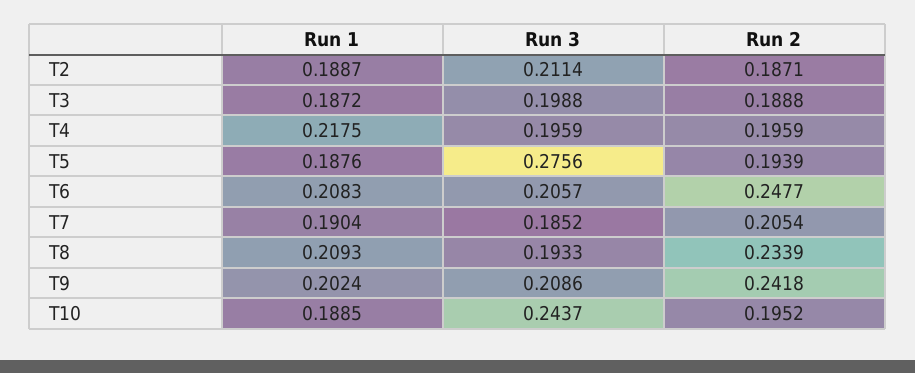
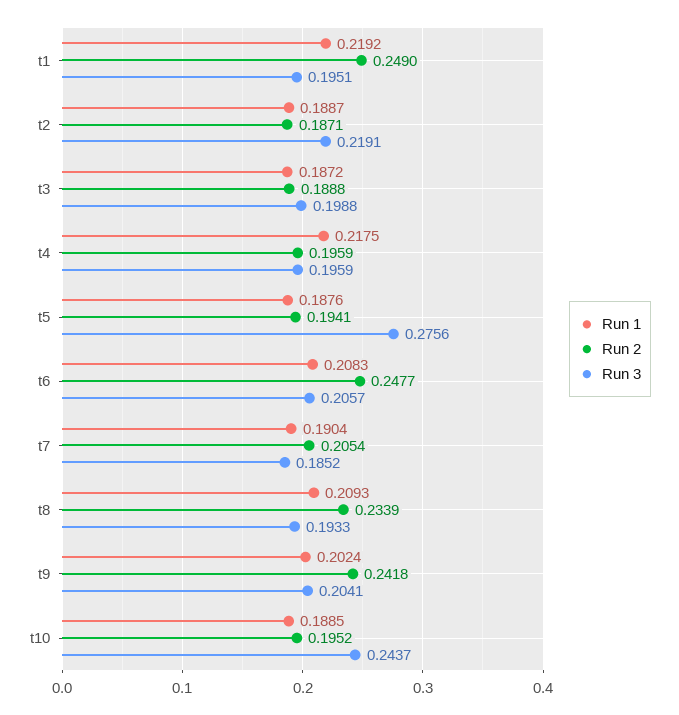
Run 3, T2: 0.2114 -> 0.2191
Run 2, T5: 0.1939 -> 0.1941
Run 3, T9: 0.2086 -> 0.2041
Run 1, t1: none -> 0.2192
Run 2, t1: none -> 0.249
Run 3, t1: none -> 0.1951

